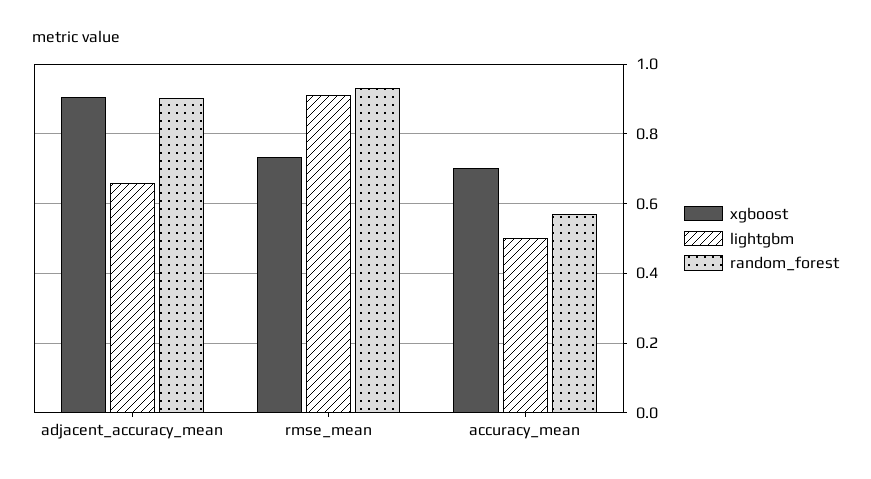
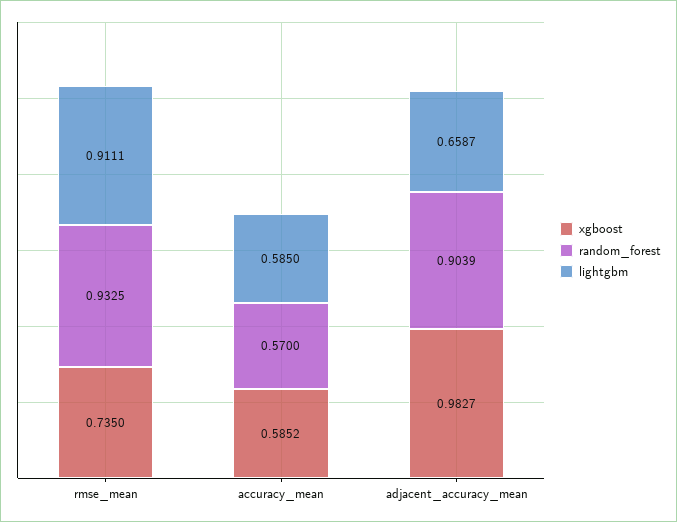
xgboost, adjacent_accuracy_mean: 0.9 -> 0.9827
xgboost, accuracy_mean: 0.7 -> 0.5852
lightgbm, accuracy_mean: 0.5 -> 0.585

